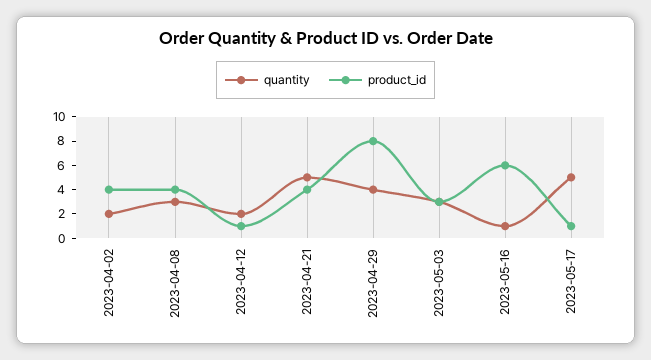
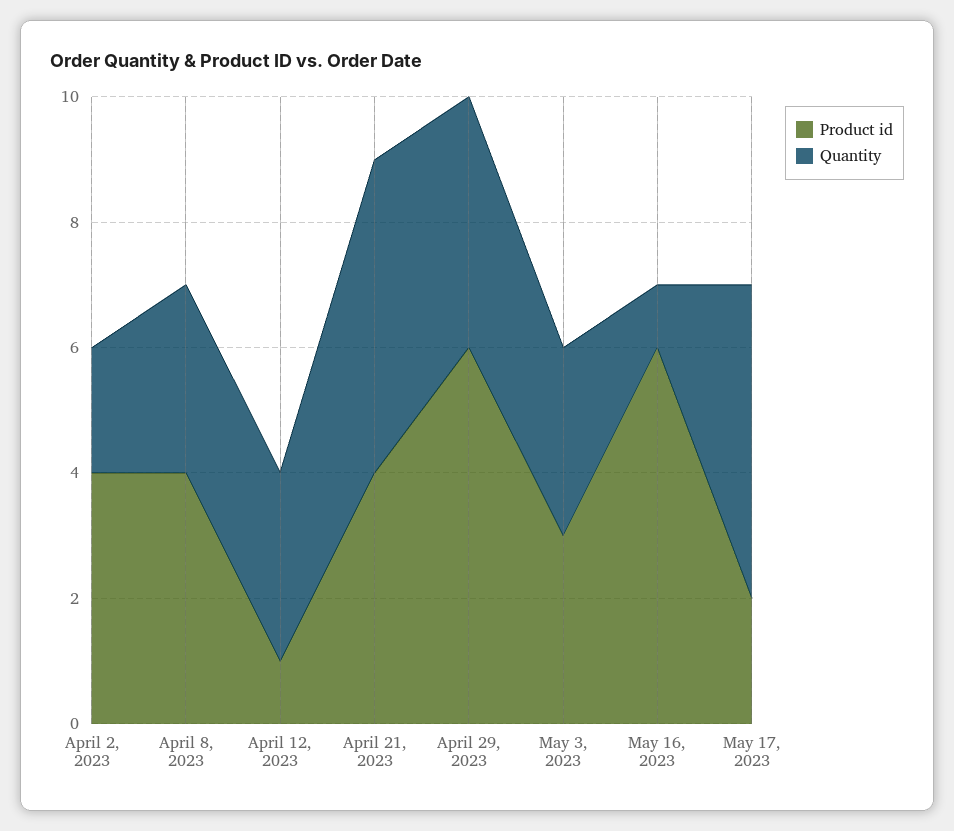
quantity, 2023-04-12: 2 -> 3
product_id, 2023-04-29: 8 -> 6
product_id, 2023-05-17: 1 -> 2

